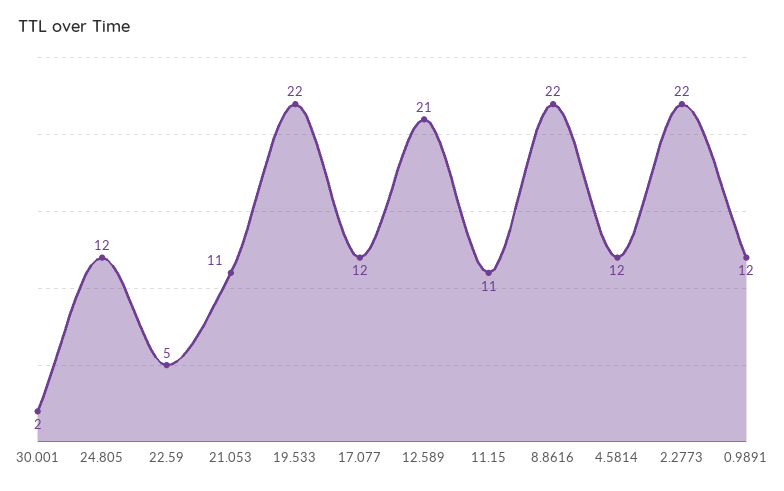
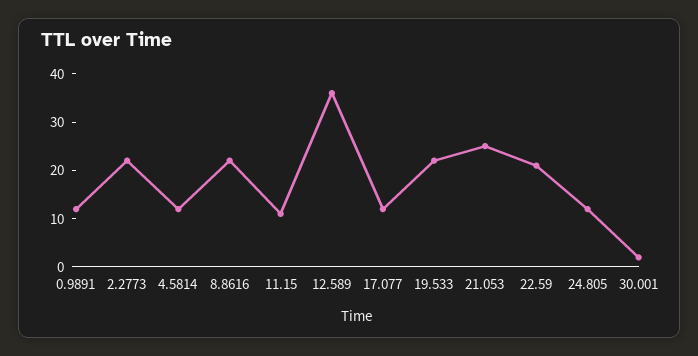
22.59: 5 -> 20
21.053: 11 -> 25
12.589: 21 -> 35

